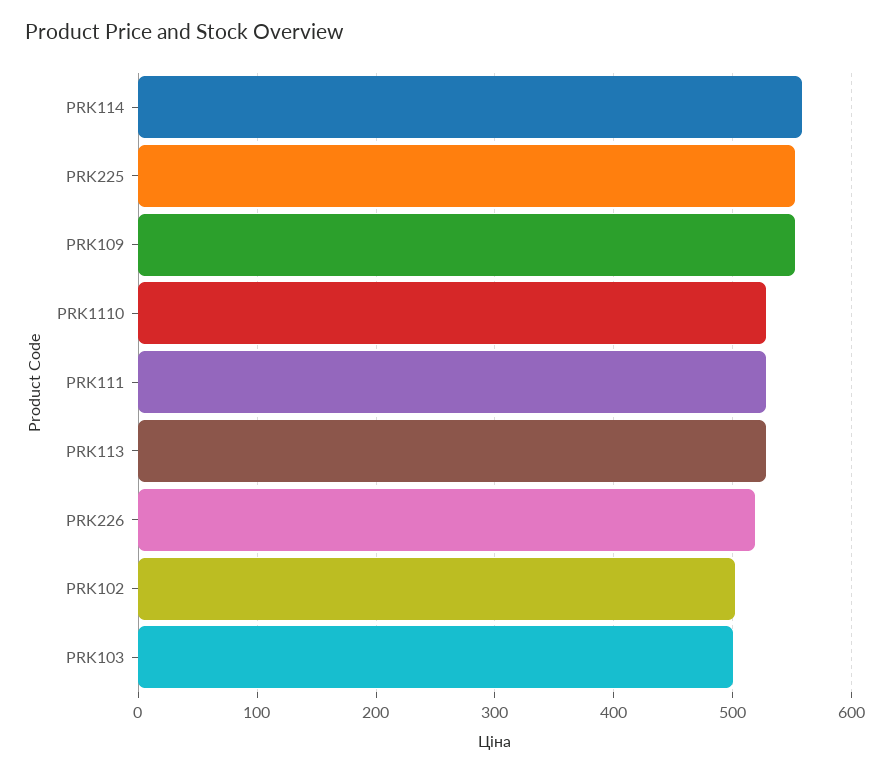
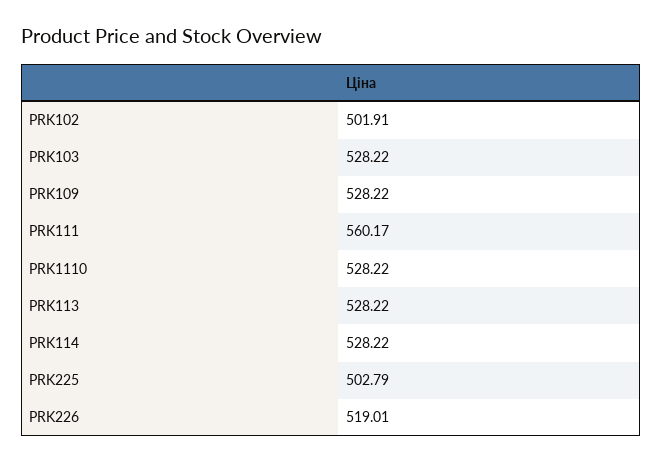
PRK114: 560 -> 528.22
PRK225: 550 -> 502.79
PRK109: 550 -> 528.22
PRK111: 530 -> 560.17
PRK103: 500 -> 528.22

